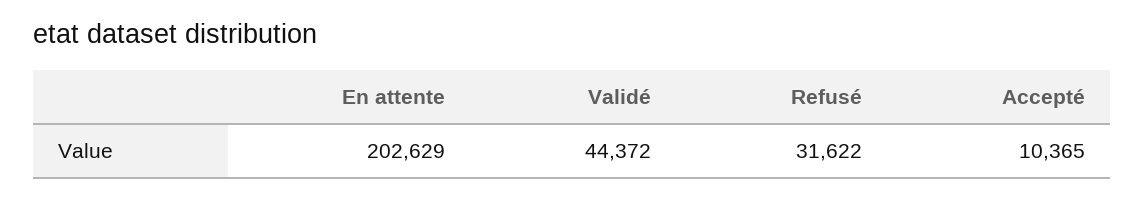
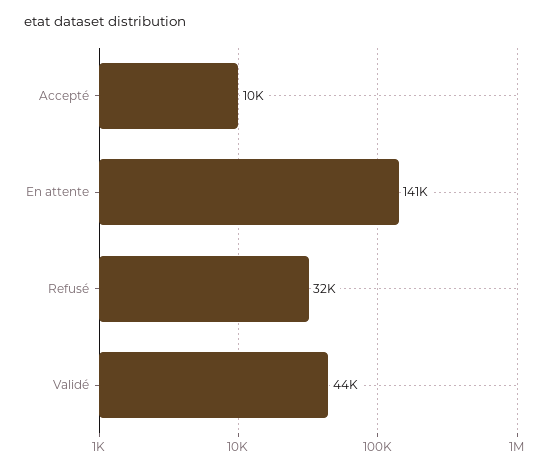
En attente: 202629 -> 141000

